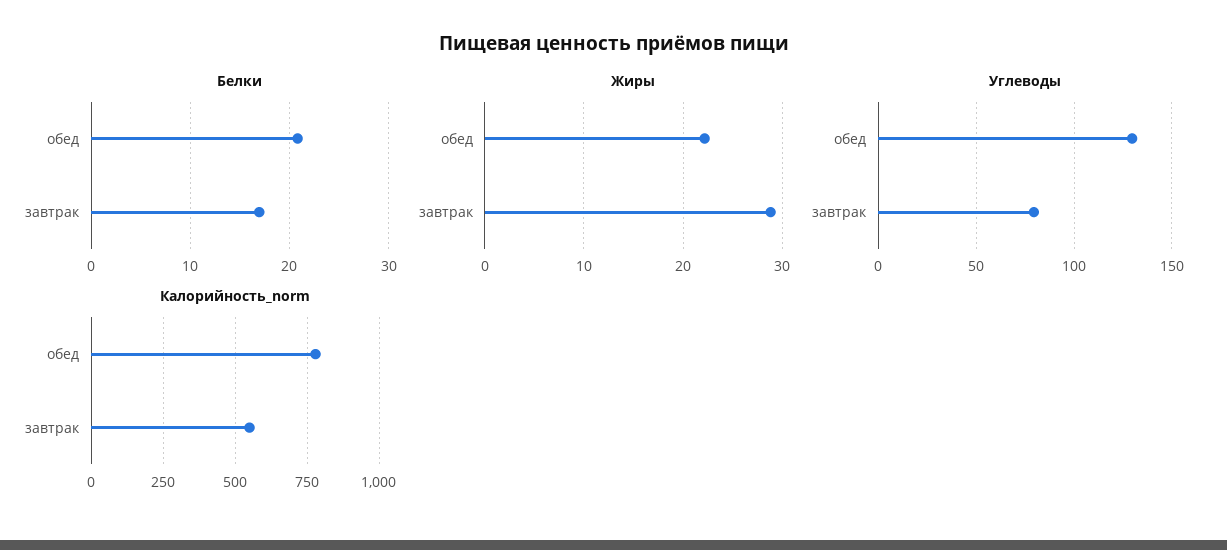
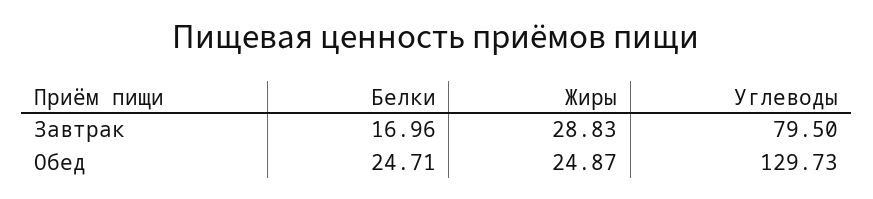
Белки, обед: 21 -> 24.71
Жиры, обед: 22 -> 24.87
Калорийность_norm, обед: 775 -> none
Калорийность_norm, завтрак: 550 -> none

